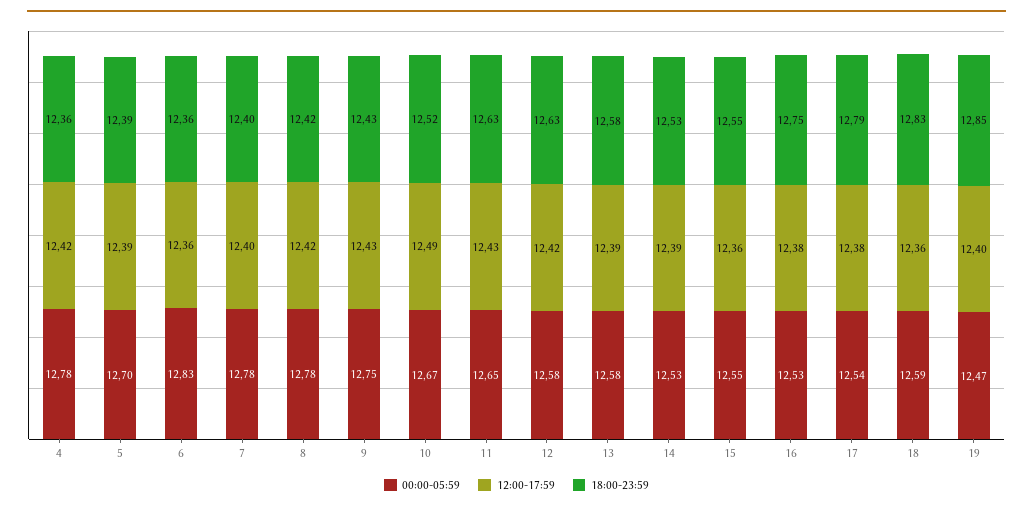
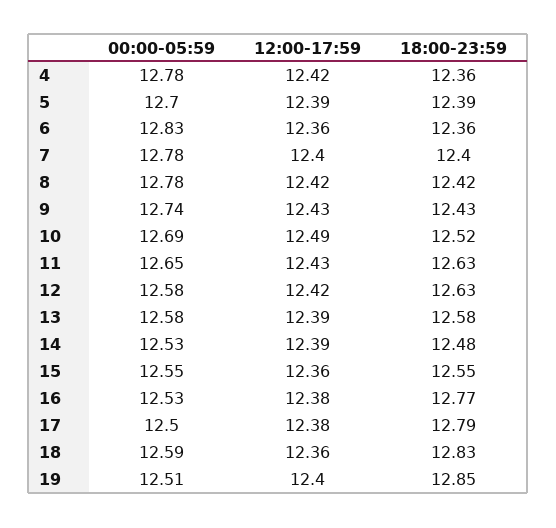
00:00-05:59, 9: 12.75 -> 12.74
00:00-05:59, 10: 12.67 -> 12.69
18:00-23:59, 14: 12.53 -> 12.48
18:00-23:59, 16: 12.75 -> 12.77
00:00-05:59, 17: 12.54 -> 12.5
00:00-05:59, 19: 12.47 -> 12.51

